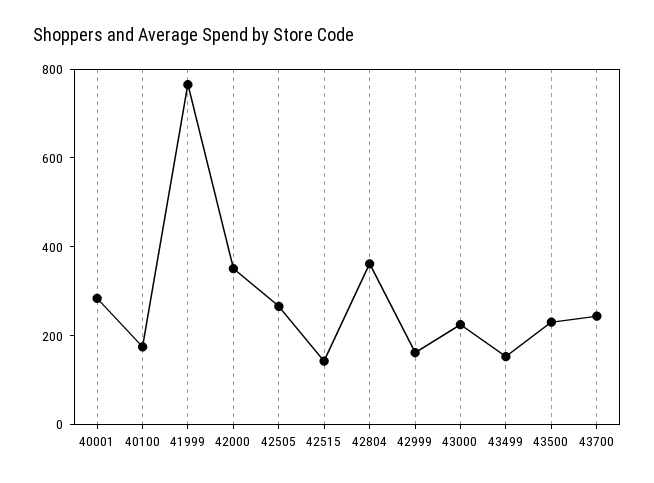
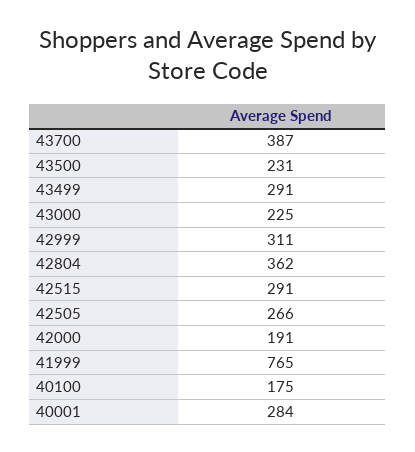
42000: 350 -> 191
42515: 150 -> 291
42999: 150 -> 311
43499: 150 -> 291
43700: 250 -> 387

